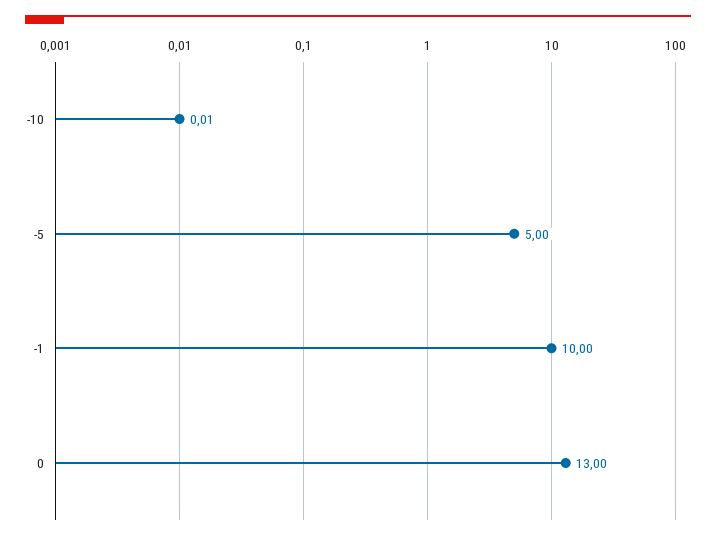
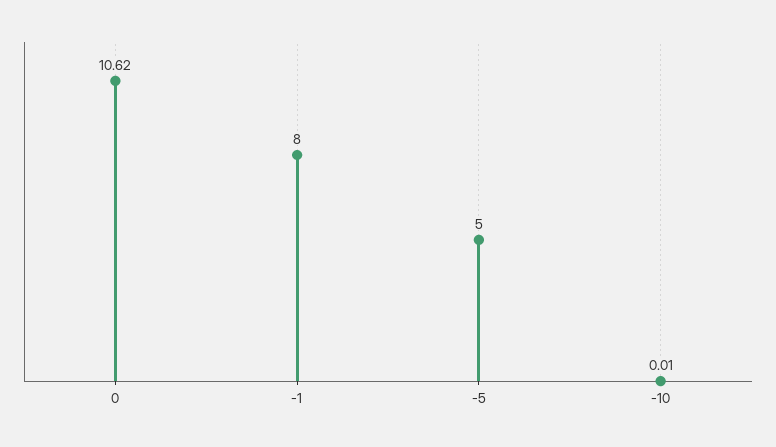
-1: 10 -> 8
0: 13 -> 10.62

